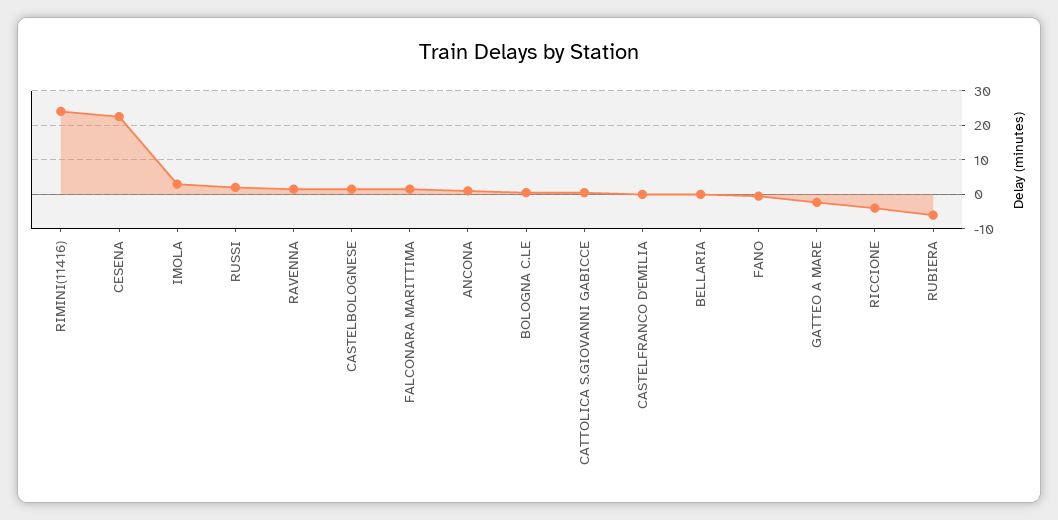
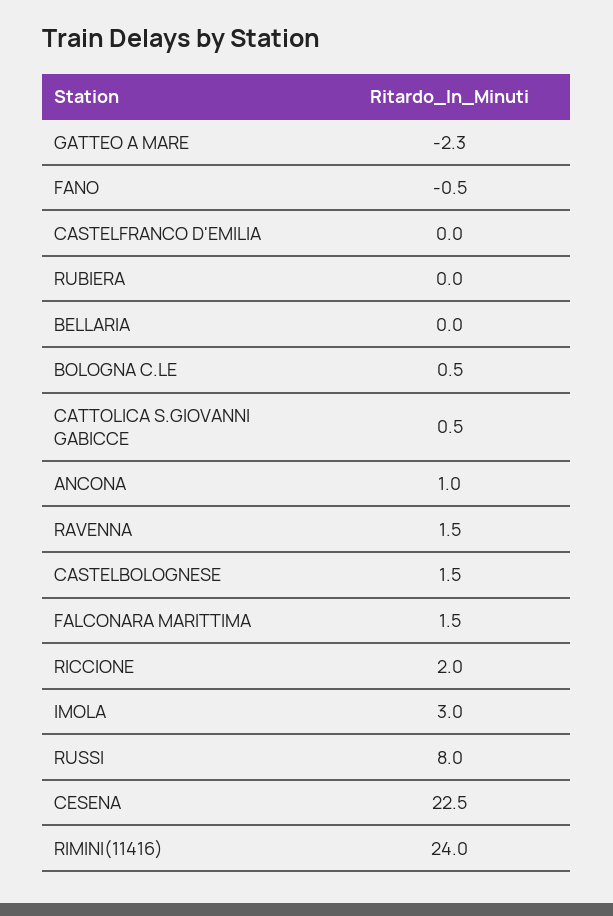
RUSSI: 2 -> 8
RICCIONE: -4 -> 2
RUBIERA: -6 -> 0

